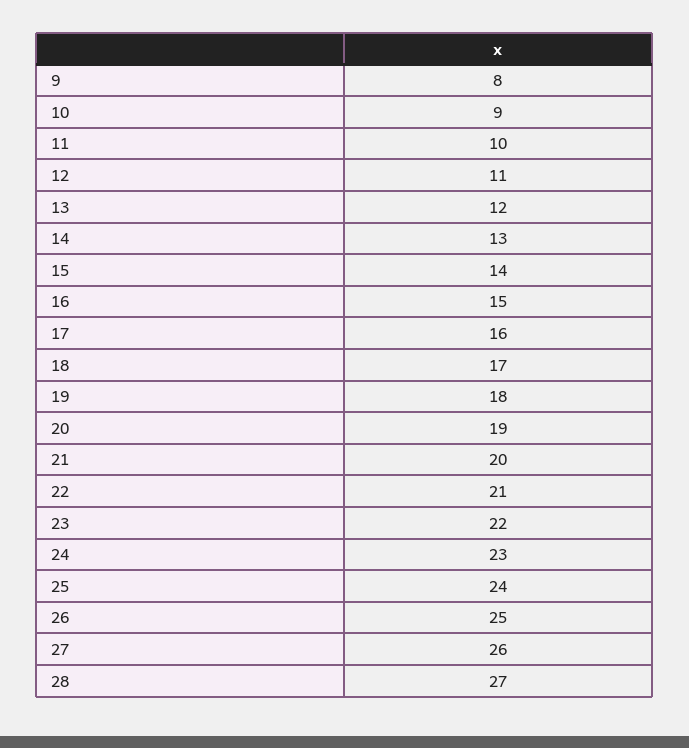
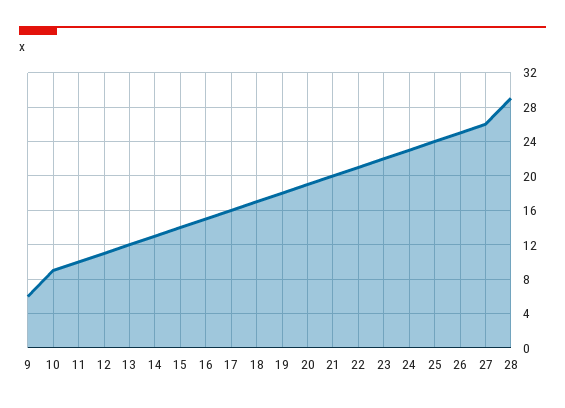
9: 8 -> 6
28: 27 -> 29

